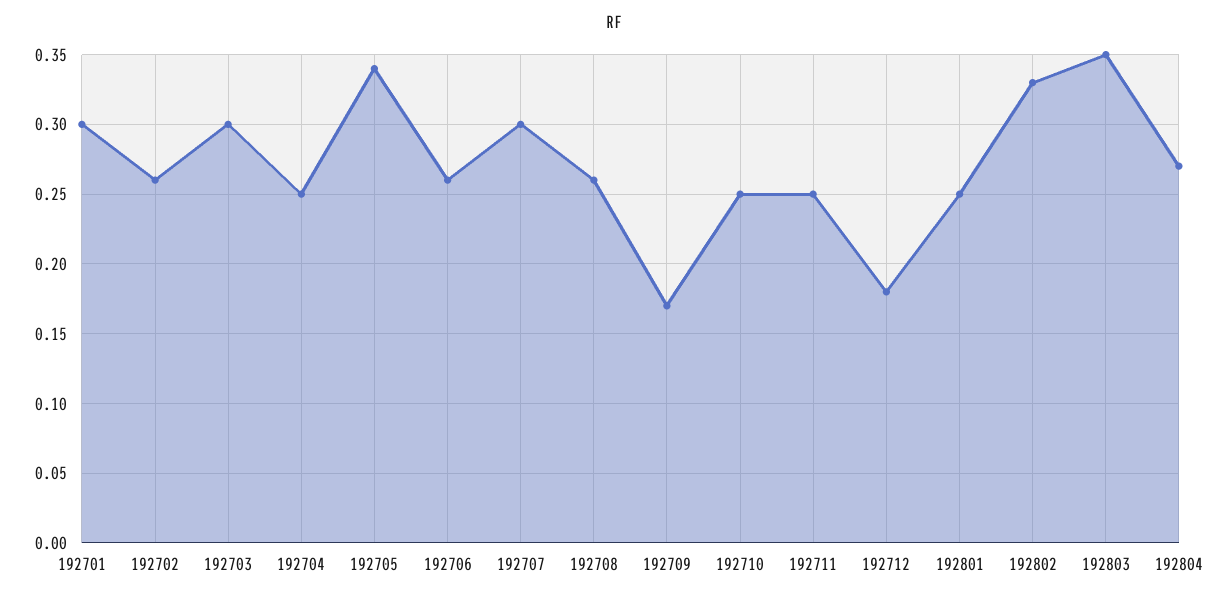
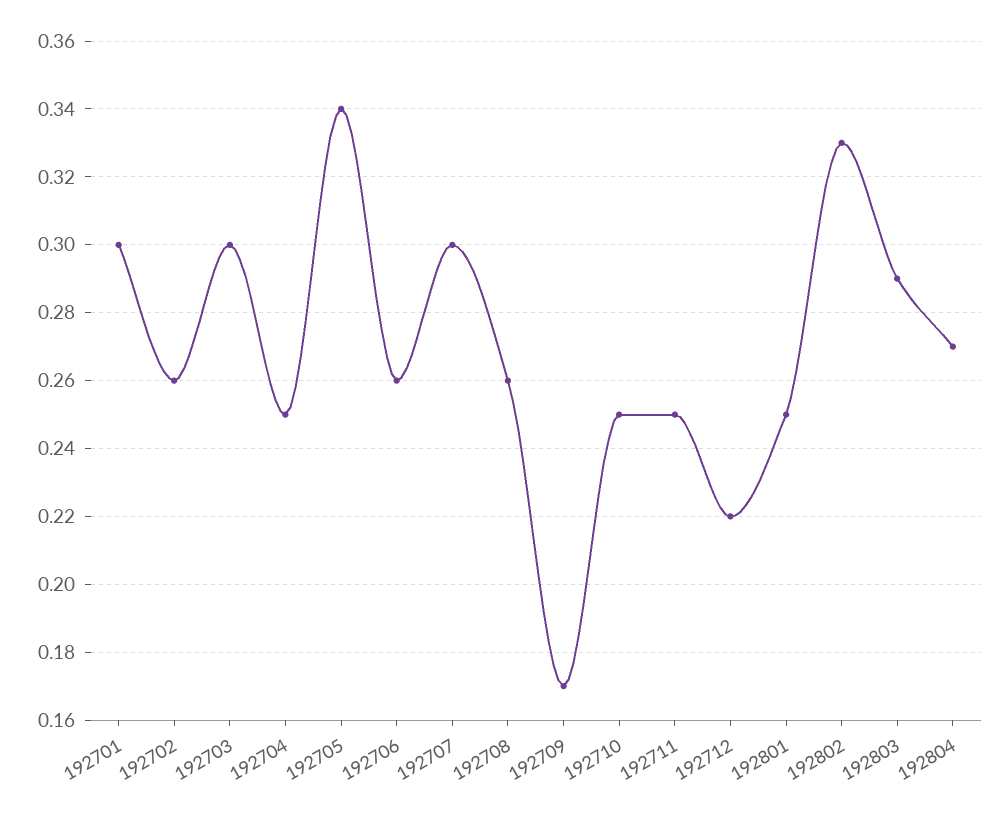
192712: 0.18 -> 0.22
192803: 0.35 -> 0.29

